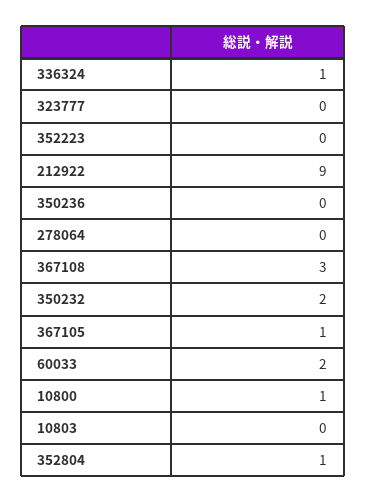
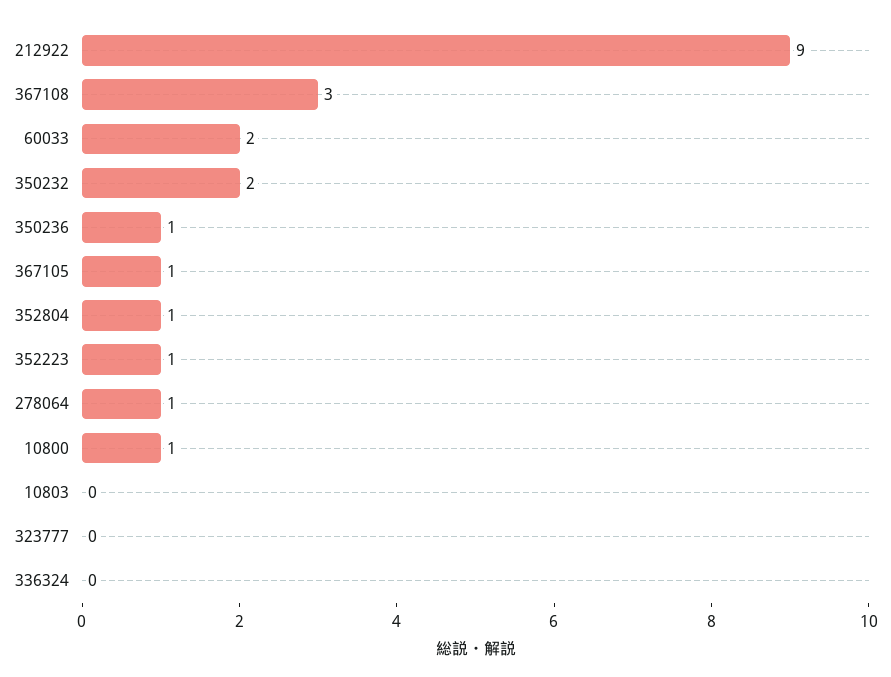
336324: 1 -> 0
352223: 0 -> 1
350236: 0 -> 1
278064: 0 -> 1

